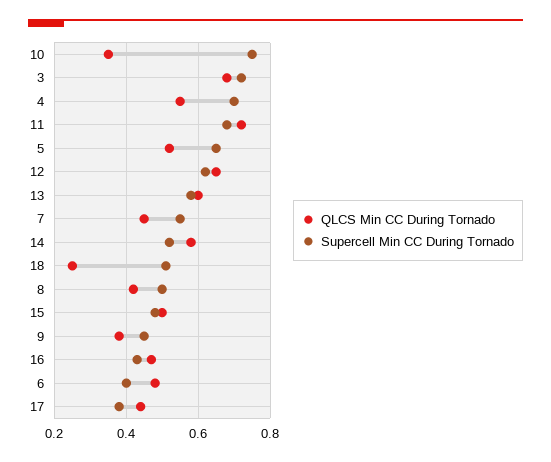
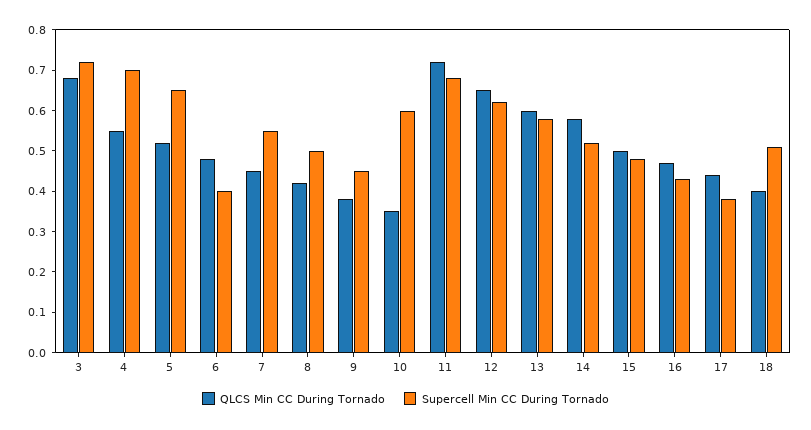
Supercell Min CC During Tornado, 10: 0.75 -> 0.6
QLCS Min CC During Tornado, 18: 0.25 -> 0.4

